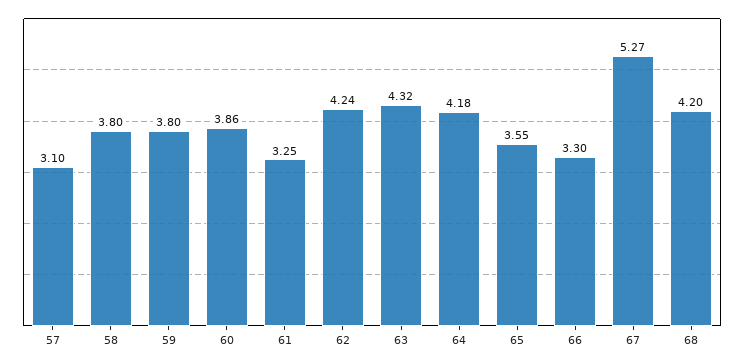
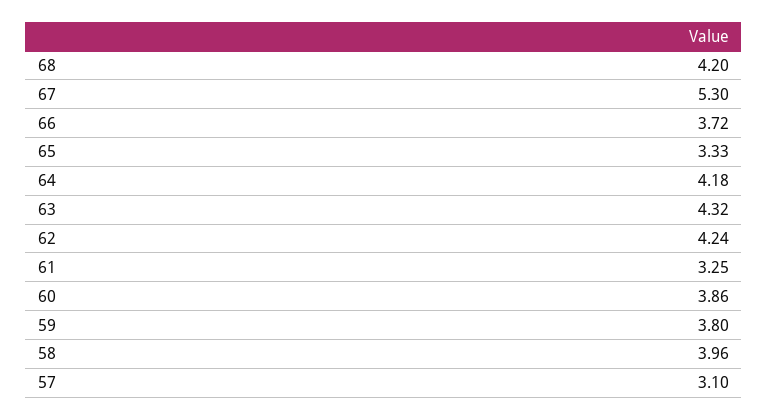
58: 3.8 -> 3.96
65: 3.55 -> 3.33
66: 3.3 -> 3.72
67: 5.27 -> 5.3

